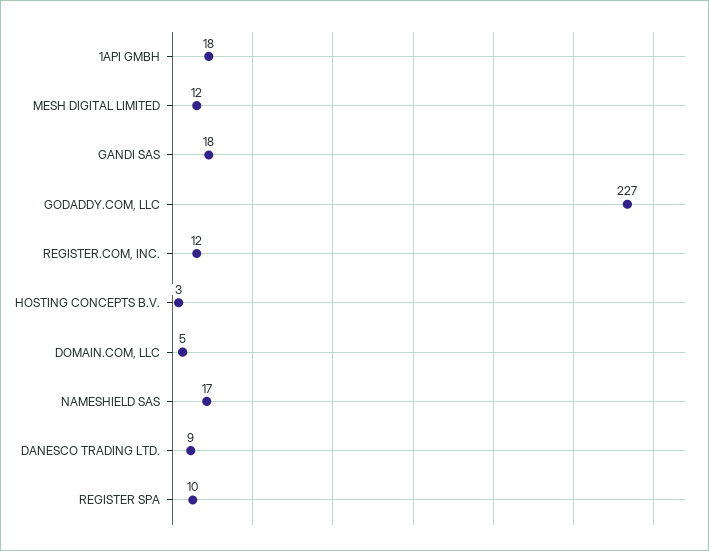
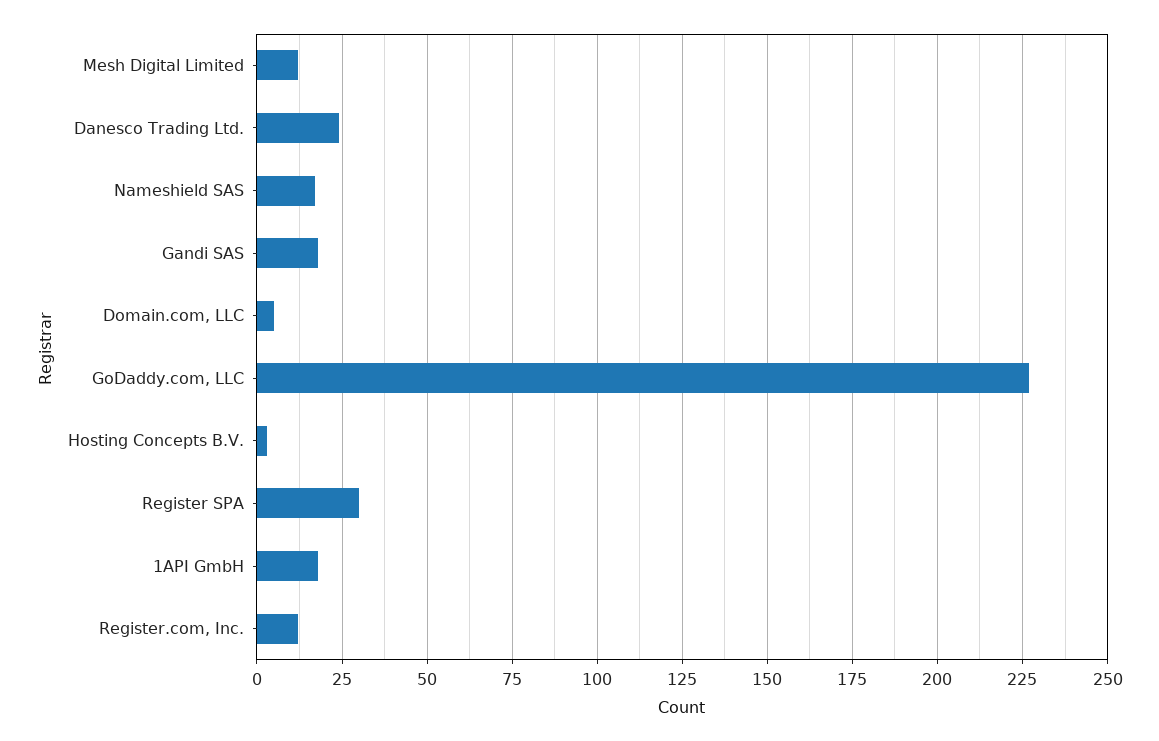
DANESCO TRADING LTD.: 9 -> 25
REGISTER SPA: 10 -> 30

